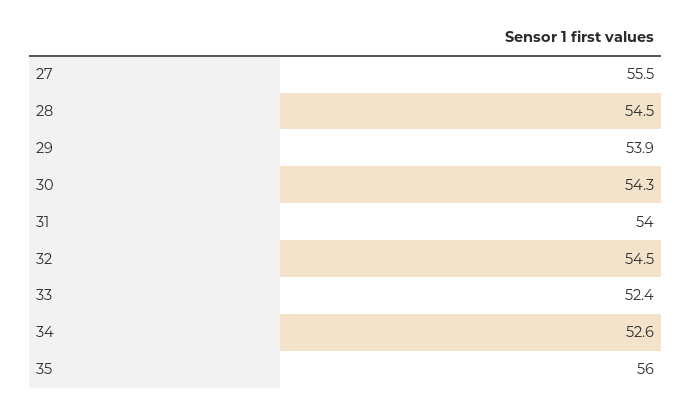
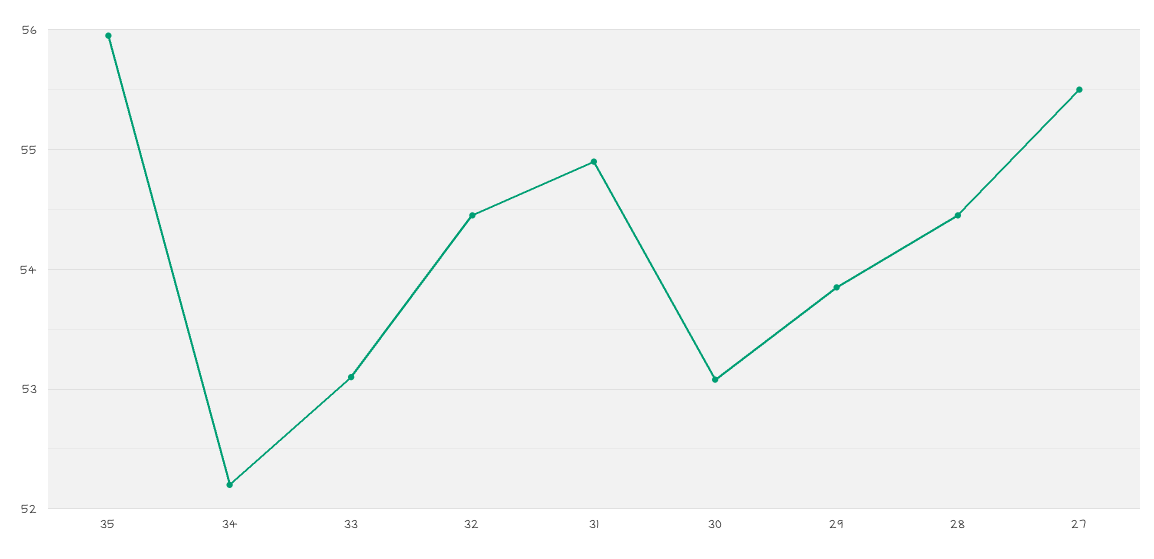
30: 54.3 -> 53.1
31: 54 -> 54.9
33: 52.4 -> 53.1
34: 52.6 -> 52.2

